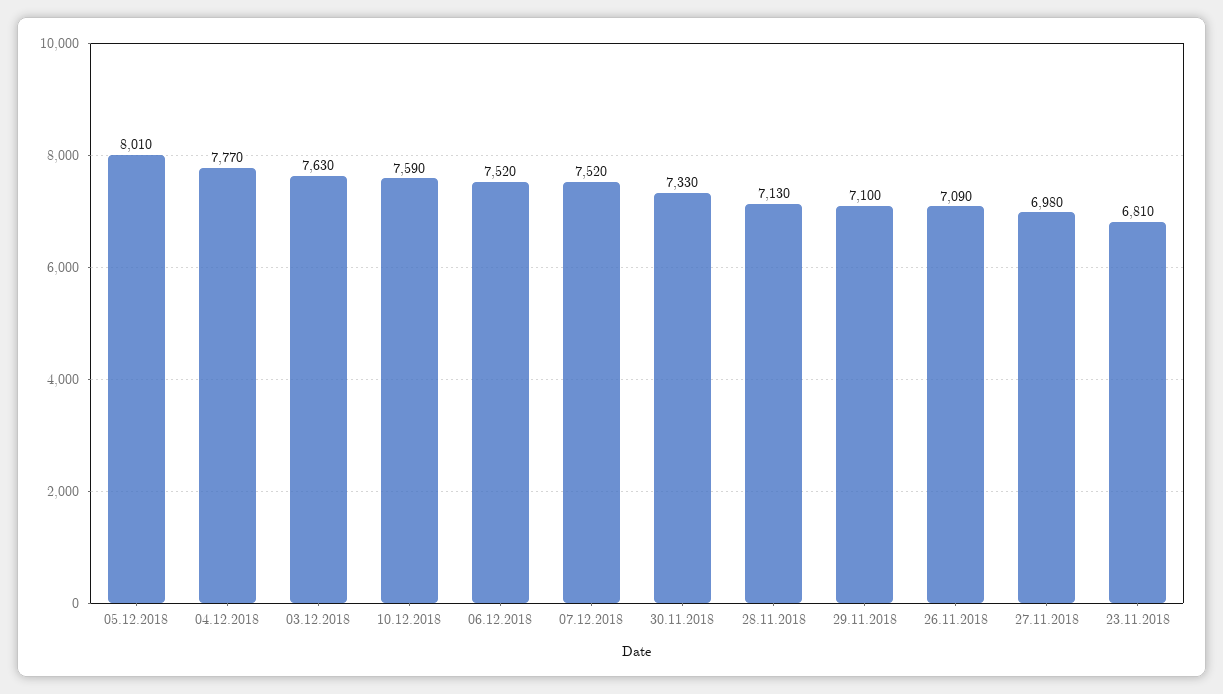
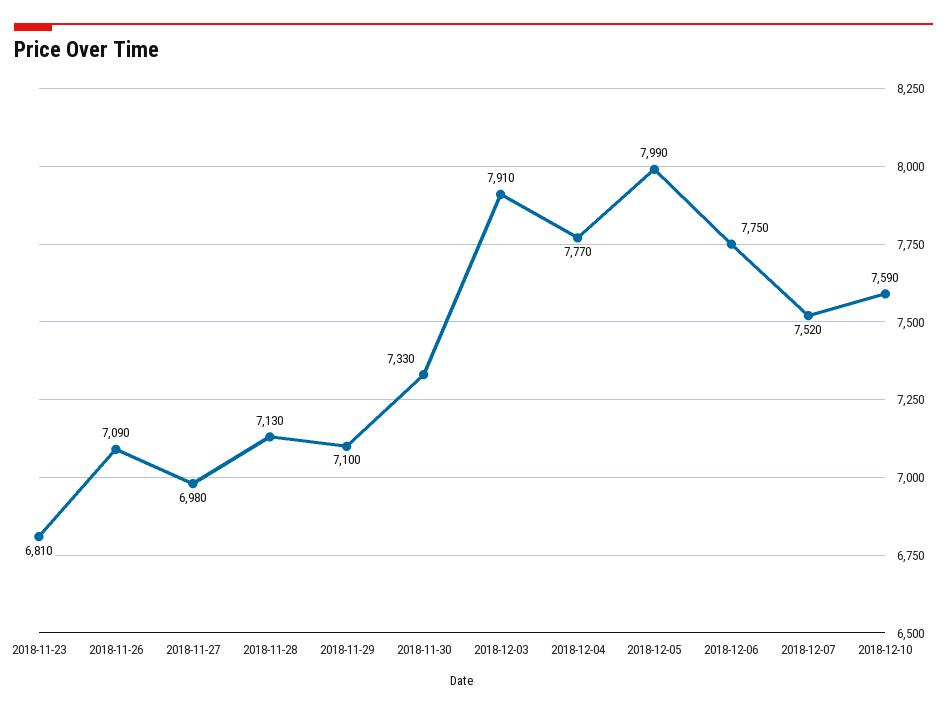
05.12.2018: 8010 -> 7990
03.12.2018: 7630 -> 7910
06.12.2018: 7520 -> 7750

